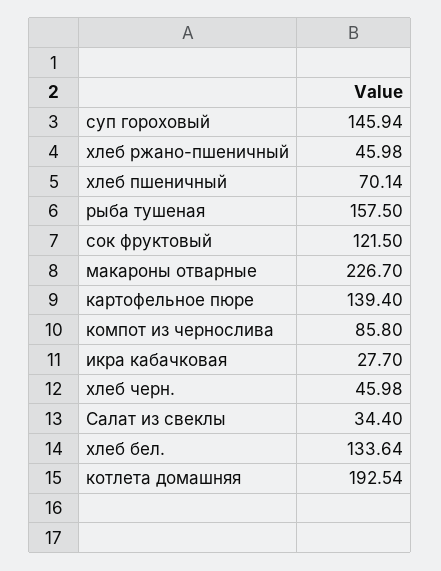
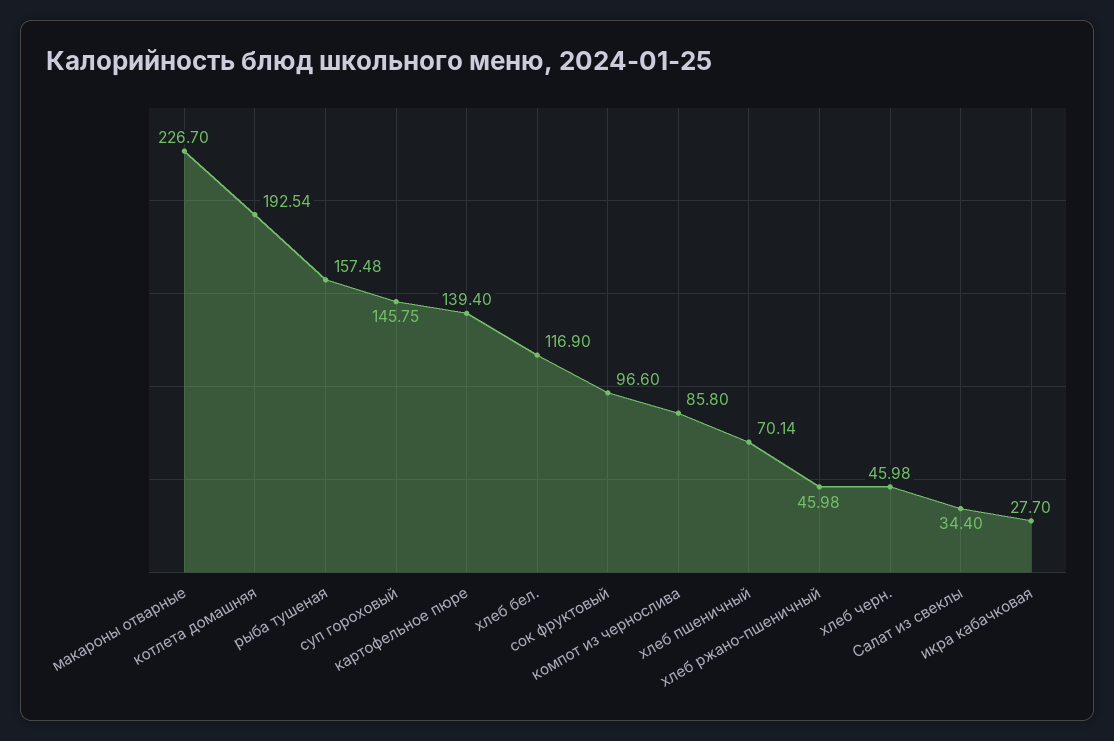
суп гороховый: 145.94 -> 145.75
рыба тушеная: 157.5 -> 157.48
сок фруктовый: 121.5 -> 96.6
хлеб бел.: 133.64 -> 116.9

